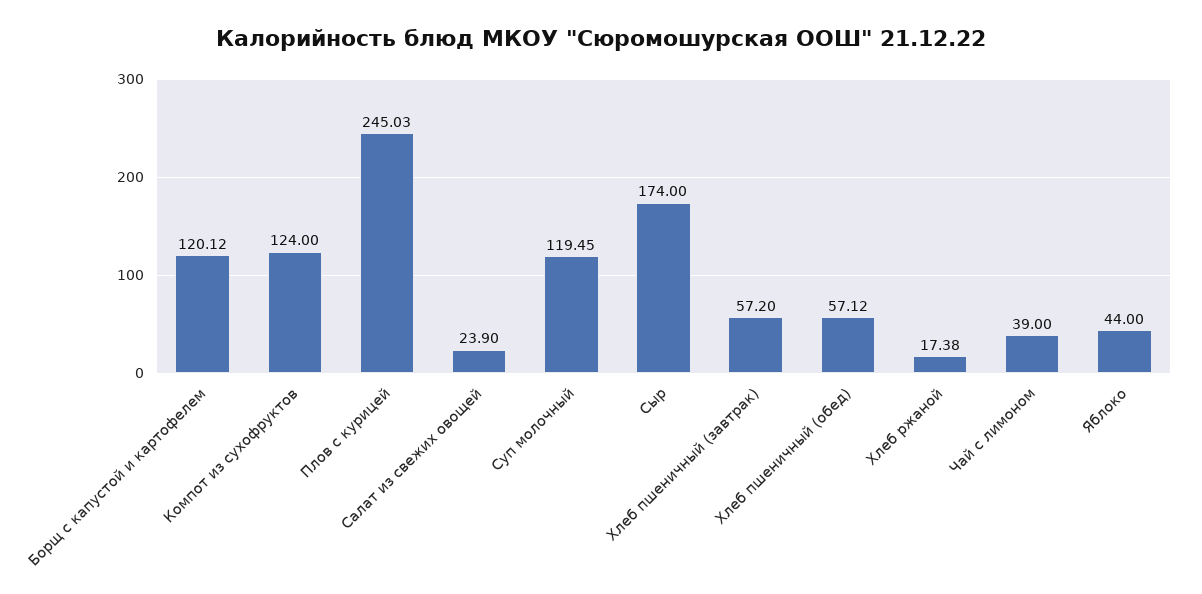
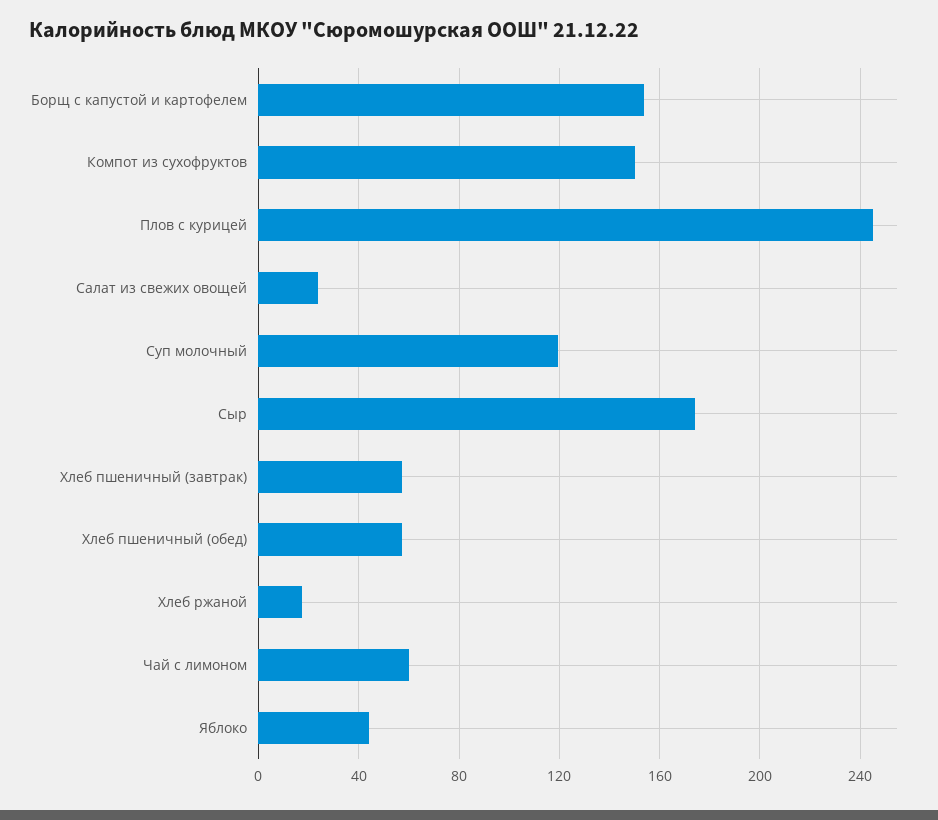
Борщ с капустой и картофелем: 120.12 -> 155
Компот из сухофруктов: 124 -> 150
Чай с лимоном: 39 -> 60

